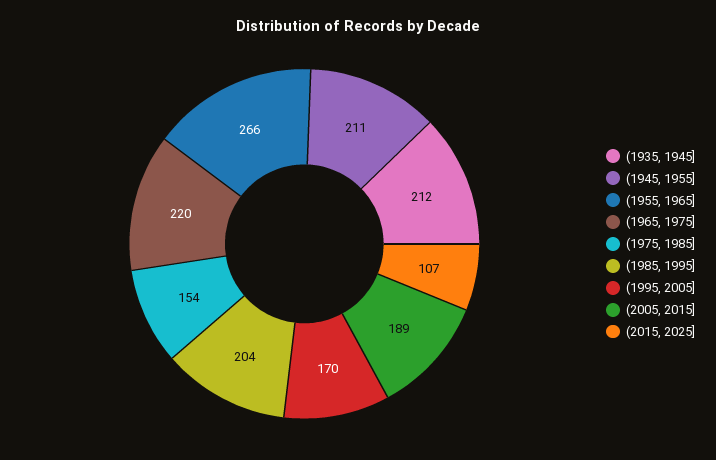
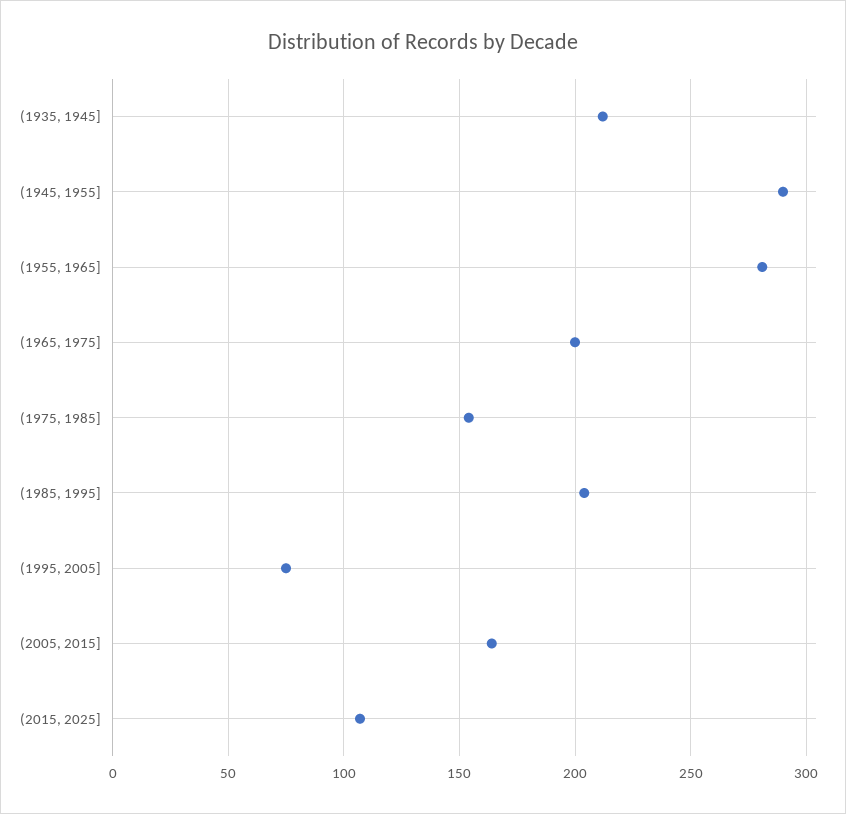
(1945, 1955]: 211 -> 290
(1955, 1965]: 266 -> 280
(1965, 1975]: 220 -> 200
(1995, 2005]: 170 -> 75
(2005, 2015]: 189 -> 165

